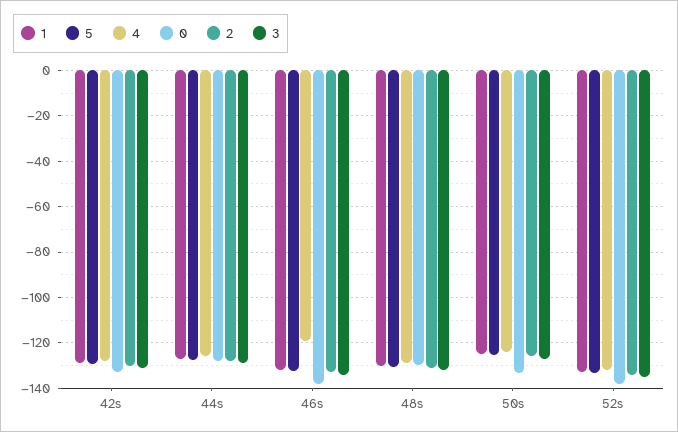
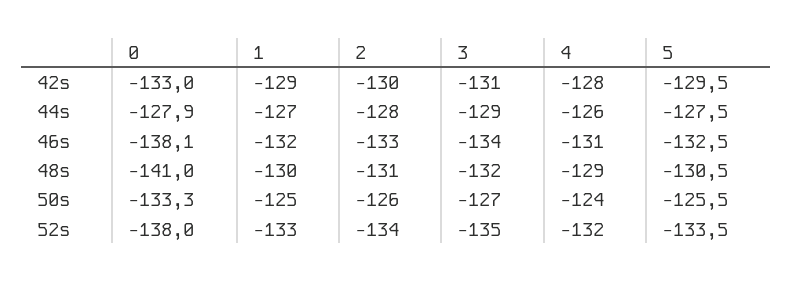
4, 46s: -120 -> -131
0, 48s: -130 -> -141

